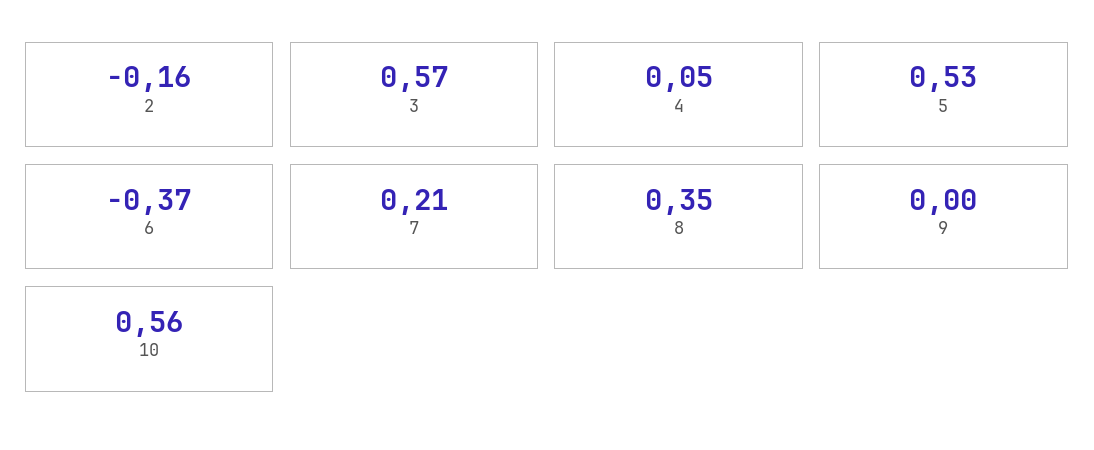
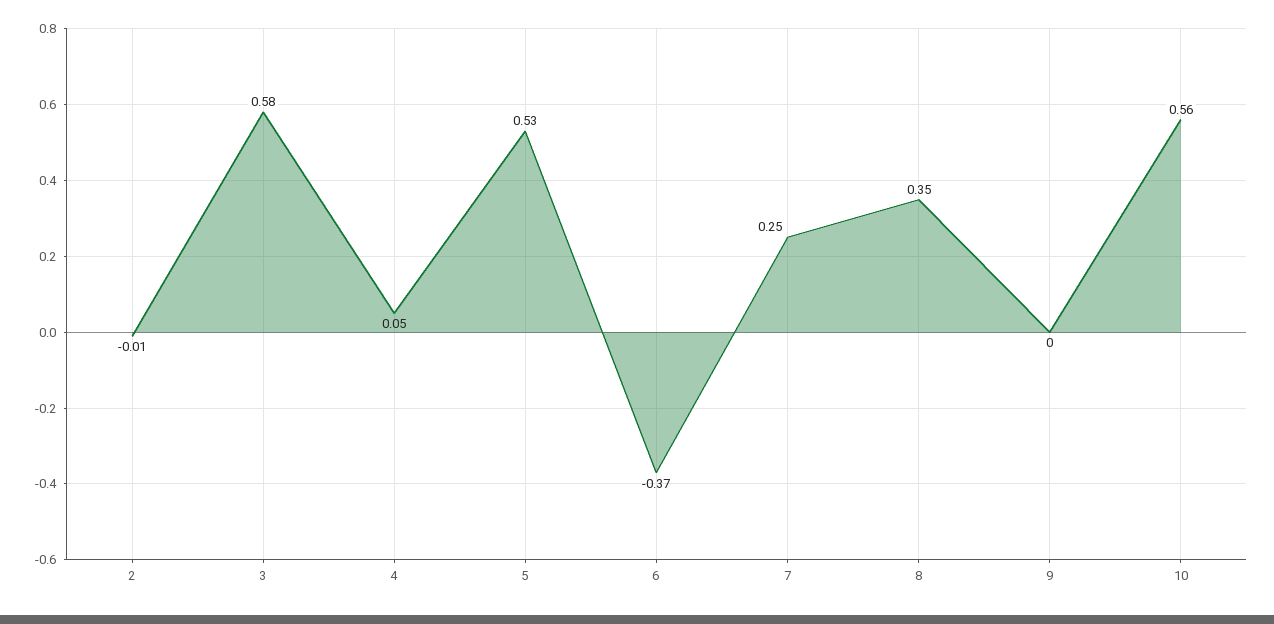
2: -0.16 -> -0.01
3: 0.57 -> 0.58
7: 0.21 -> 0.25

